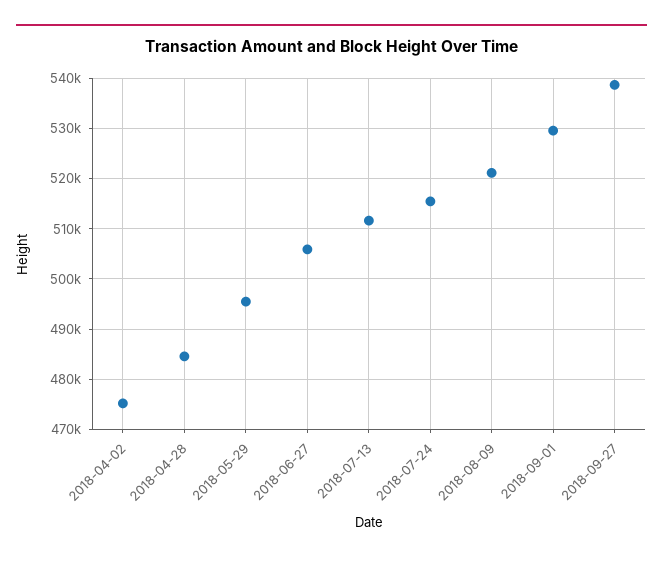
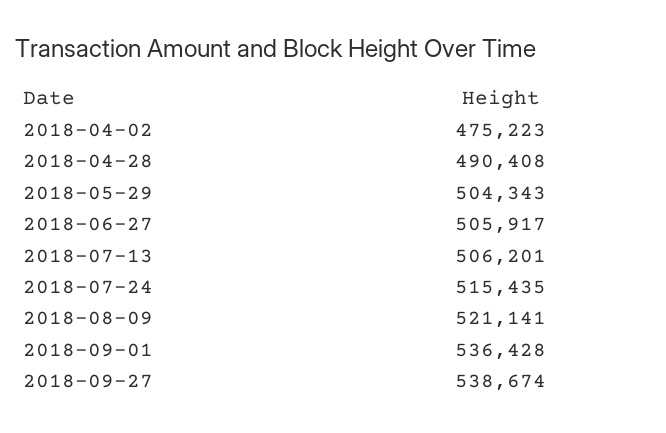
2018-04-28: 484000 -> 490408
2018-05-29: 496000 -> 504343
2018-07-13: 512000 -> 506201
2018-09-01: 530000 -> 536428

